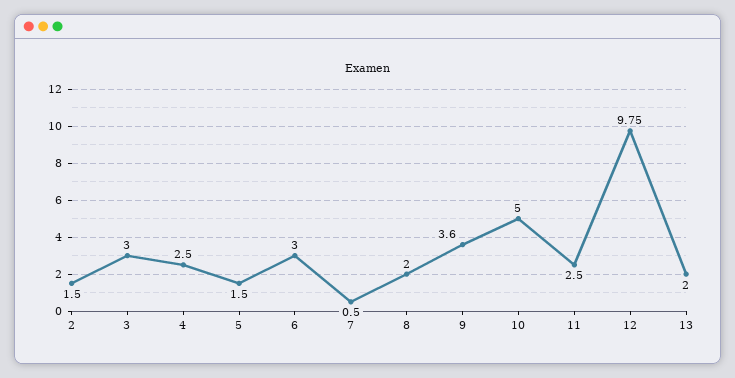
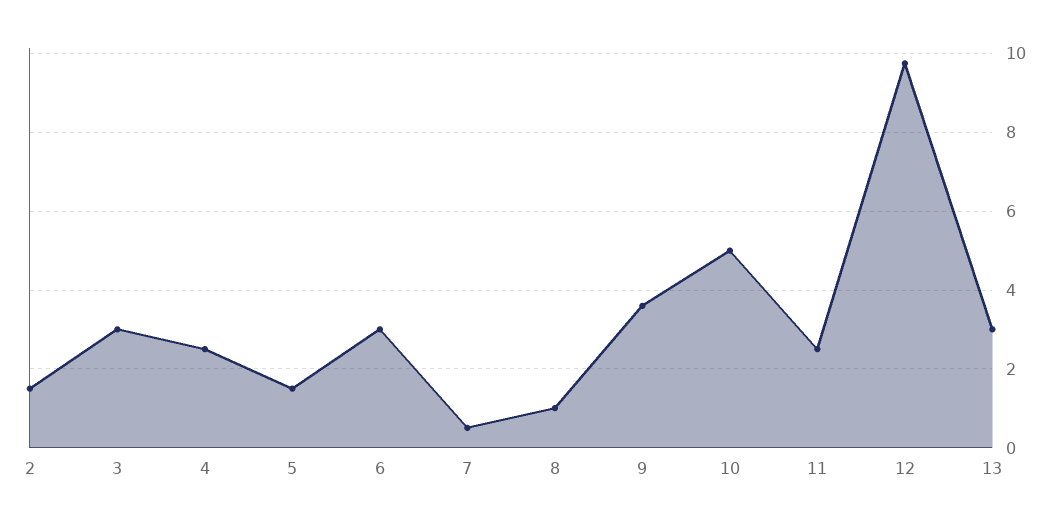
8: 2 -> 1
13: 2 -> 3

